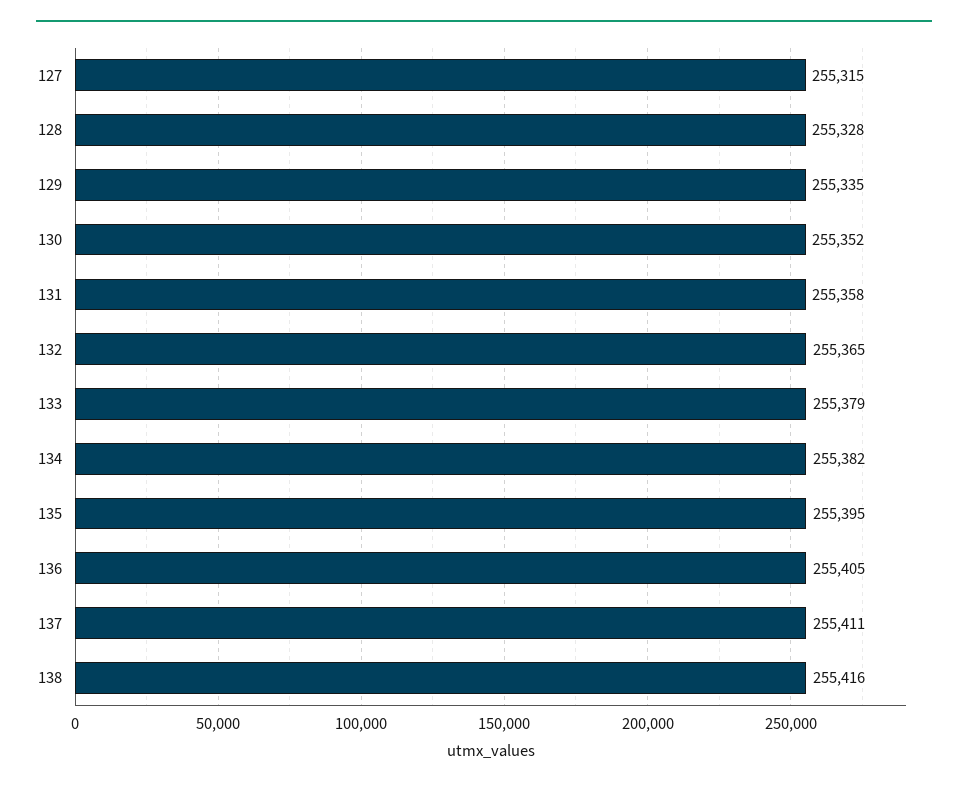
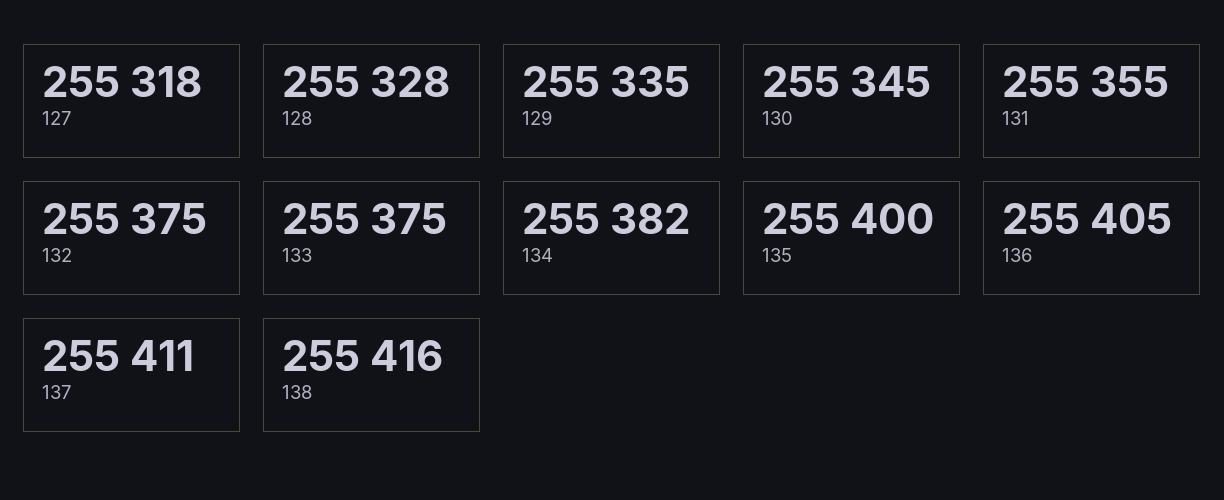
127: 255315 -> 255318
130: 255352 -> 255345
131: 255358 -> 255355
132: 255365 -> 255375
133: 255379 -> 255375
135: 255395 -> 255400

